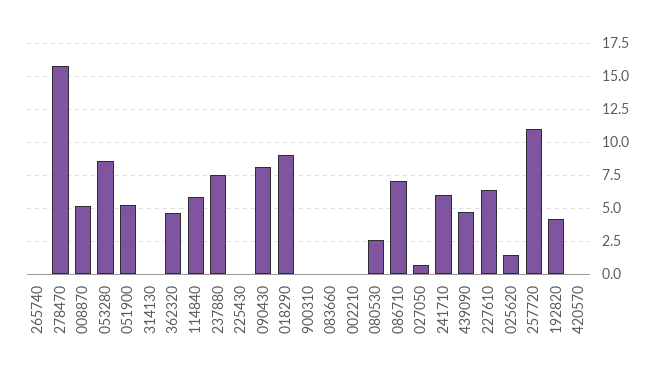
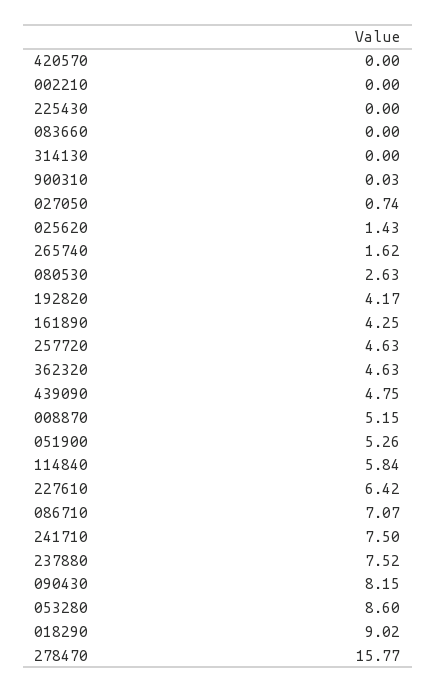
265740: 0 -> 1.62
241710: 6 -> 7.5
257720: 11 -> 4.63
161890: none -> 4.25

